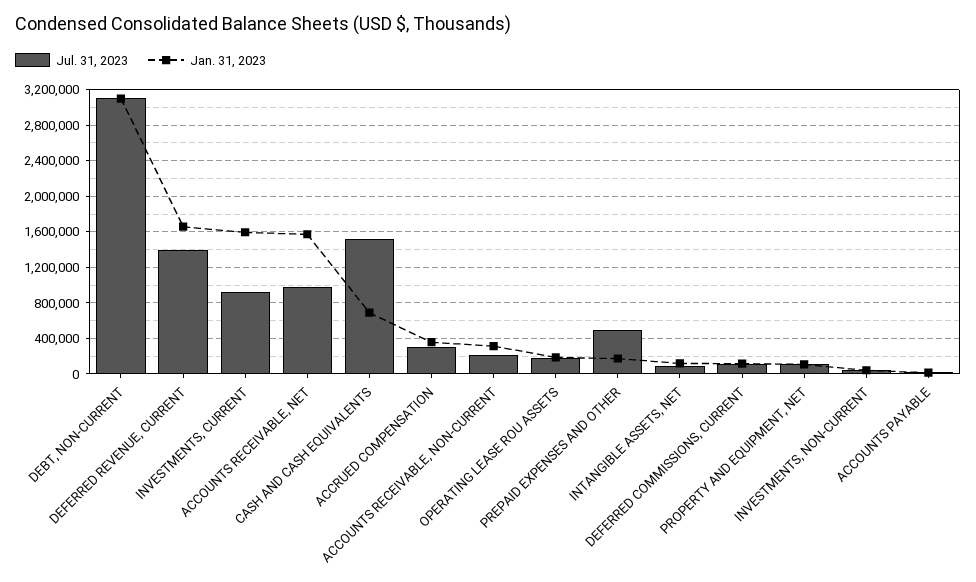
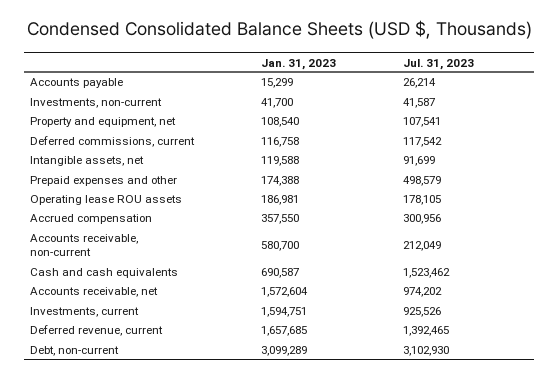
Jan. 31, 2023, ACCOUNTS RECEIVABLE, NON-CURRENT: 300000 -> 580700

